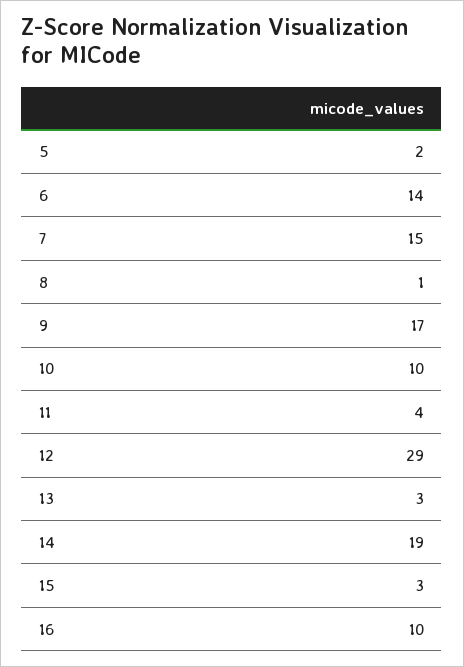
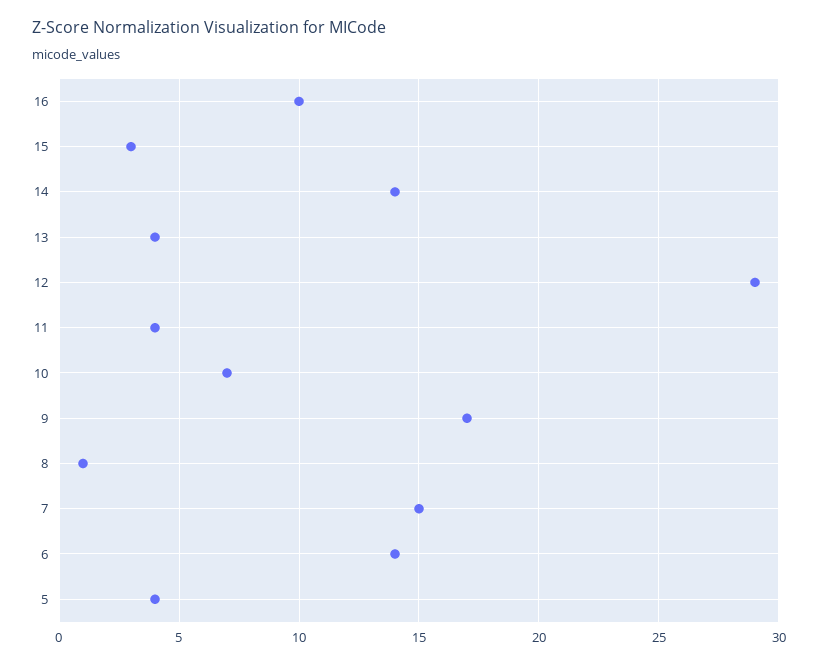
5: 2 -> 4
10: 10 -> 7
13: 3 -> 4
14: 19 -> 14

